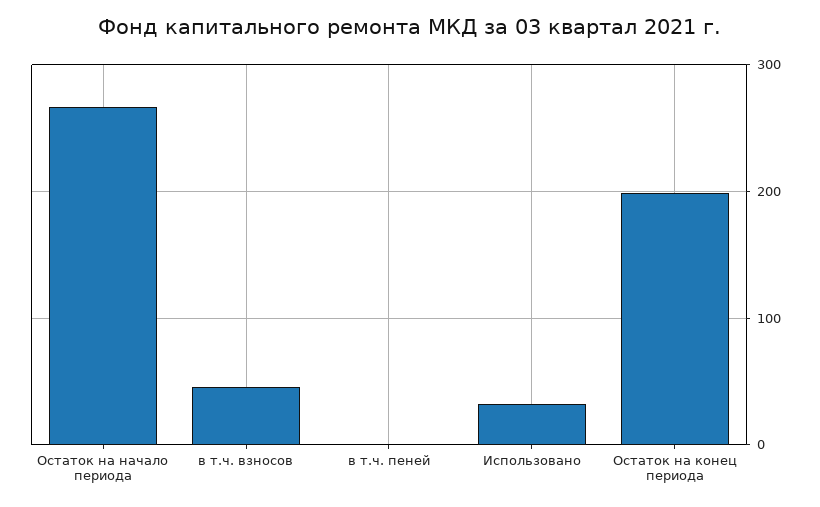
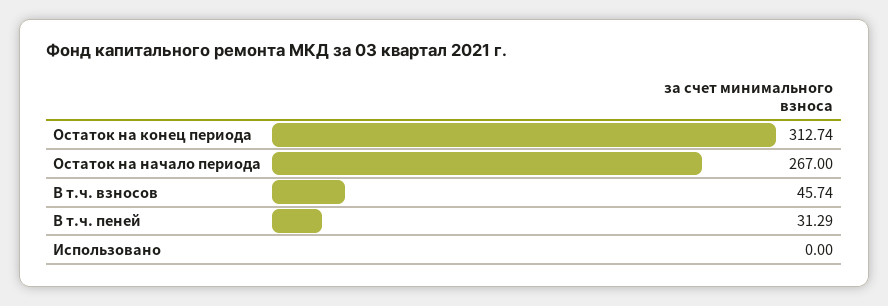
в т.ч. пеней: 0 -> 31.29
Использовано: 30 -> 0
Остаток на конец периода: 200 -> 312.74

